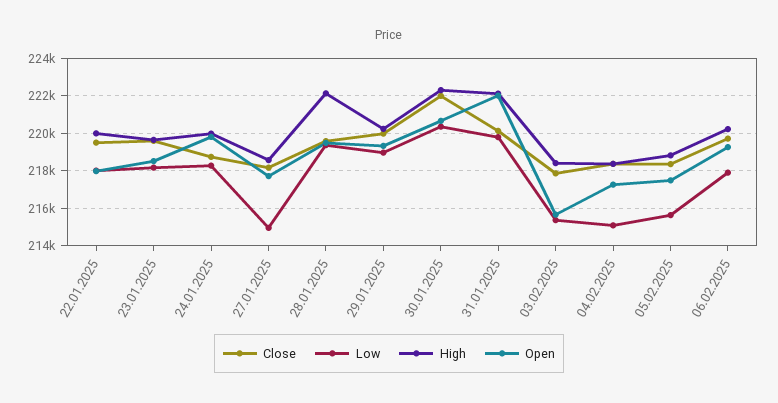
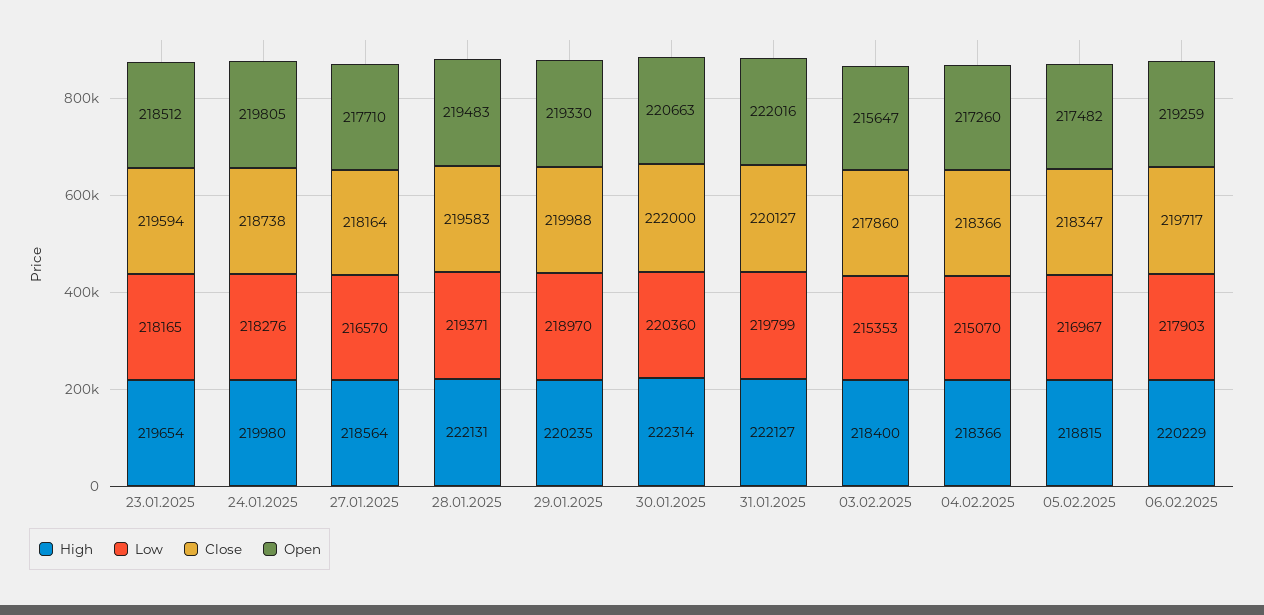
Close, 22.01.2025: 219500 -> none
Low, 22.01.2025: 218000 -> none
High, 22.01.2025: 220000 -> none
Open, 22.01.2025: 218000 -> none
Low, 27.01.2025: 215000 -> 216570
Low, 05.02.2025: 215500 -> 216967

